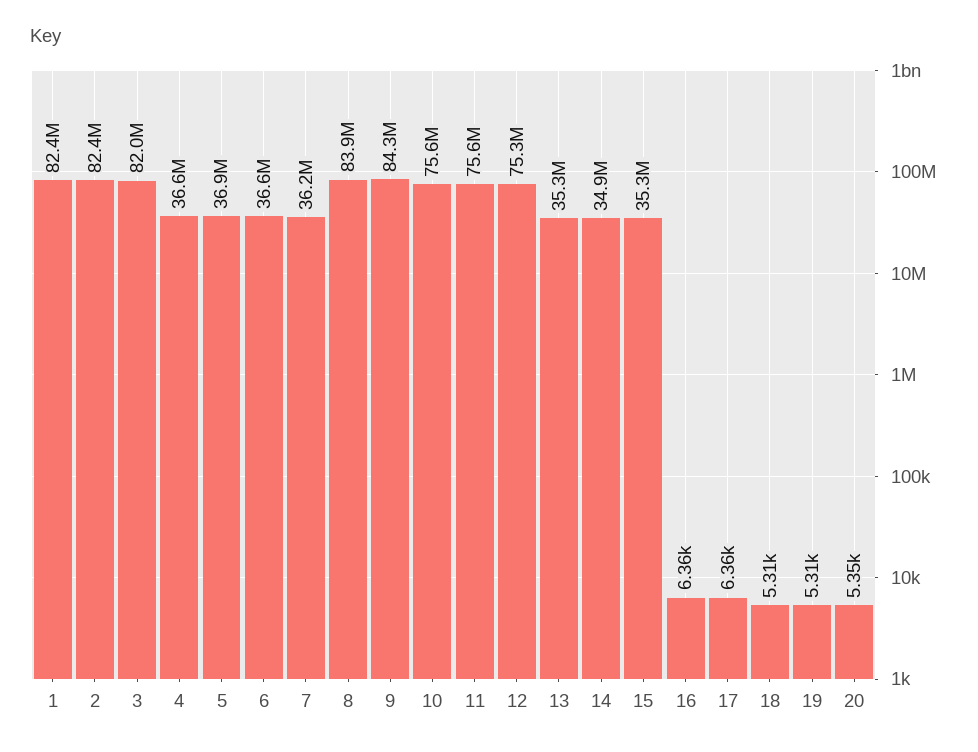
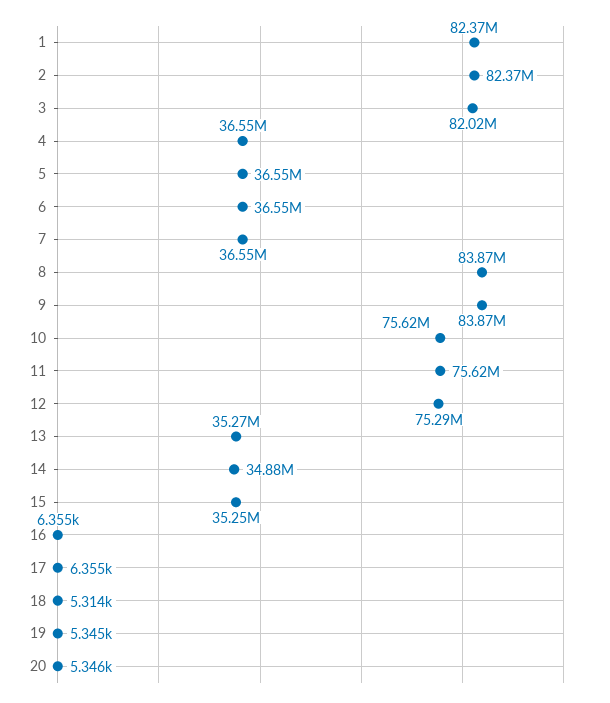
5: 36900000 -> 36550000
7: 36200000 -> 36550000
9: 84300000 -> 83870000
19: 5310 -> 5345

